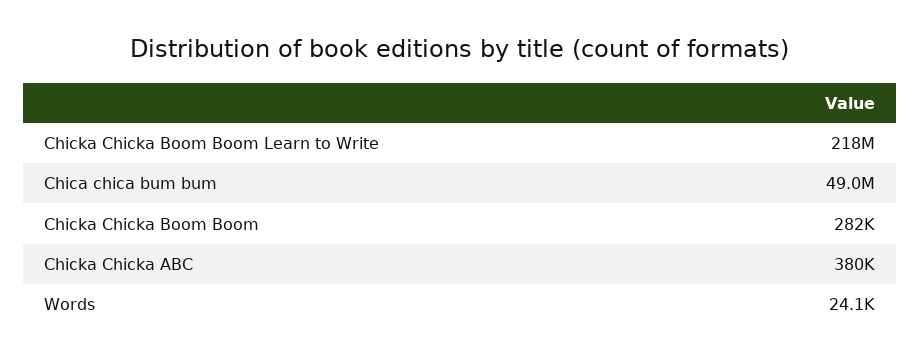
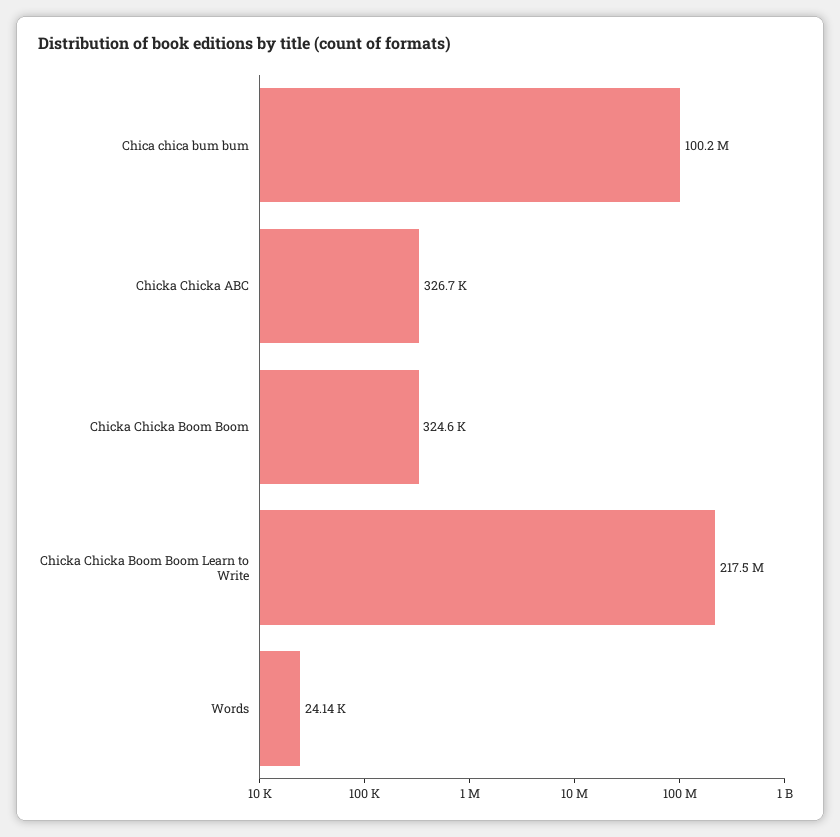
Chica chica bum bum: 49000000 -> 100200000
Chicka Chicka Boom Boom: 282000 -> 324600
Chicka Chicka ABC: 380000 -> 326700

